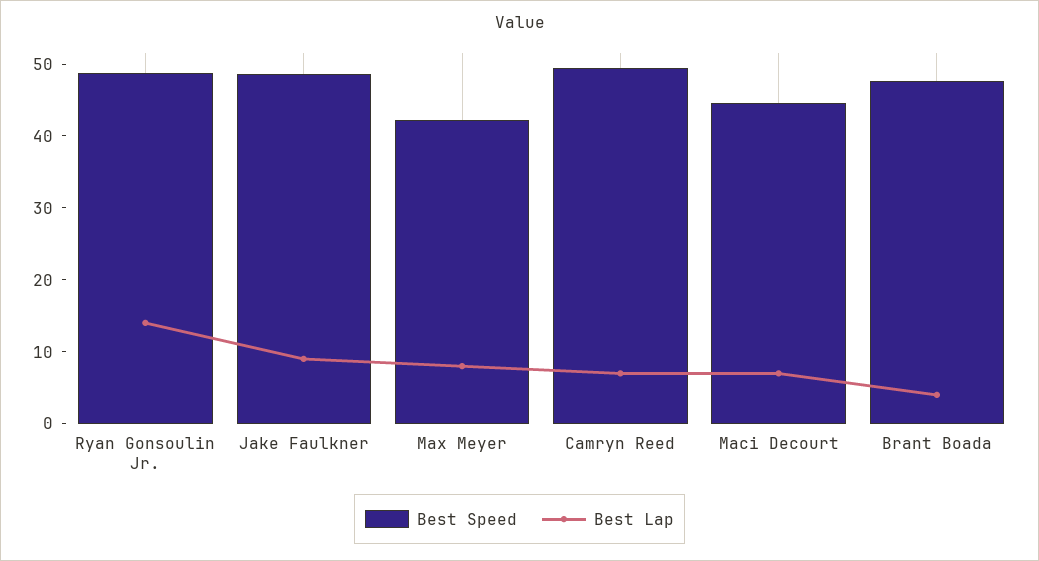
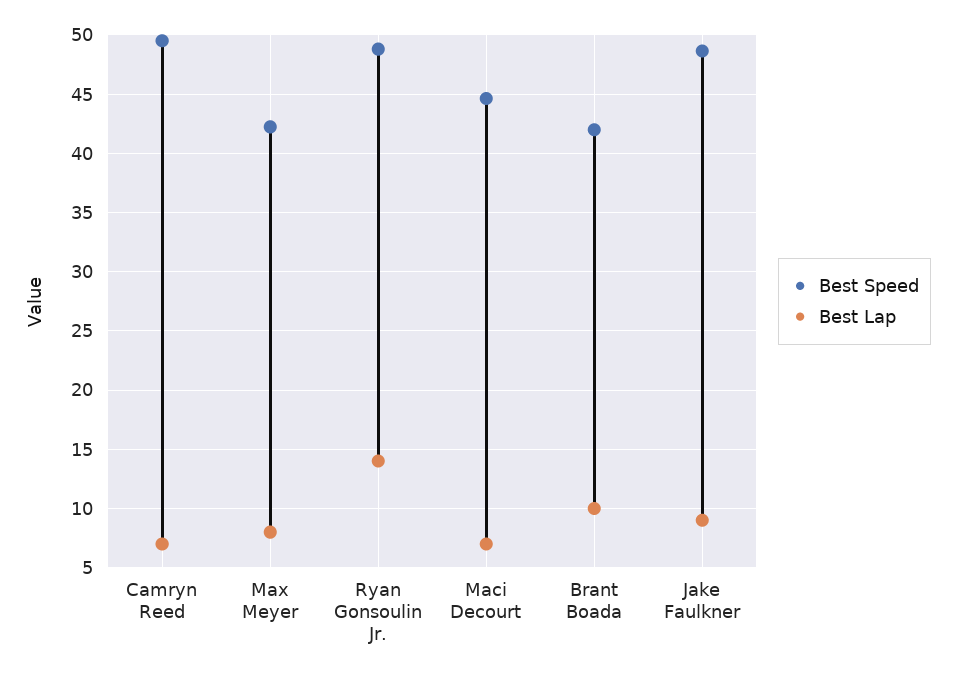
Best Speed, Brant Boada: 48 -> 42
Best Lap, Brant Boada: 4 -> 10

